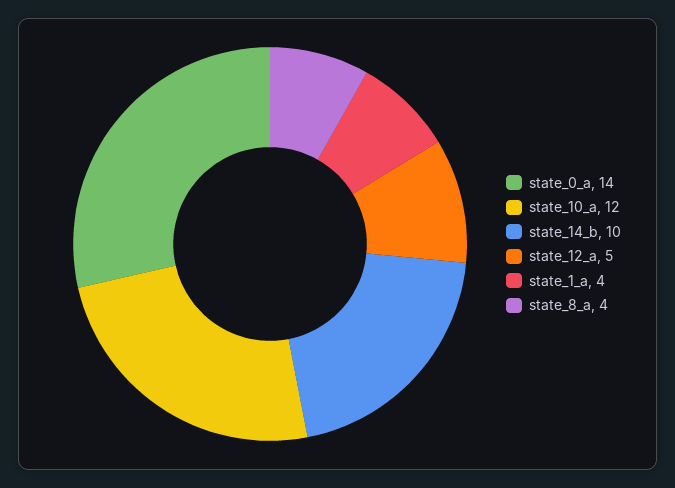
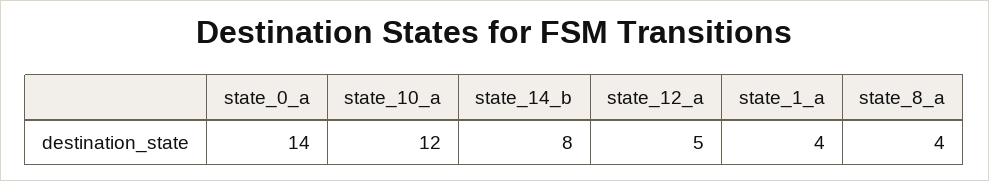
state_14_b: 10 -> 8

